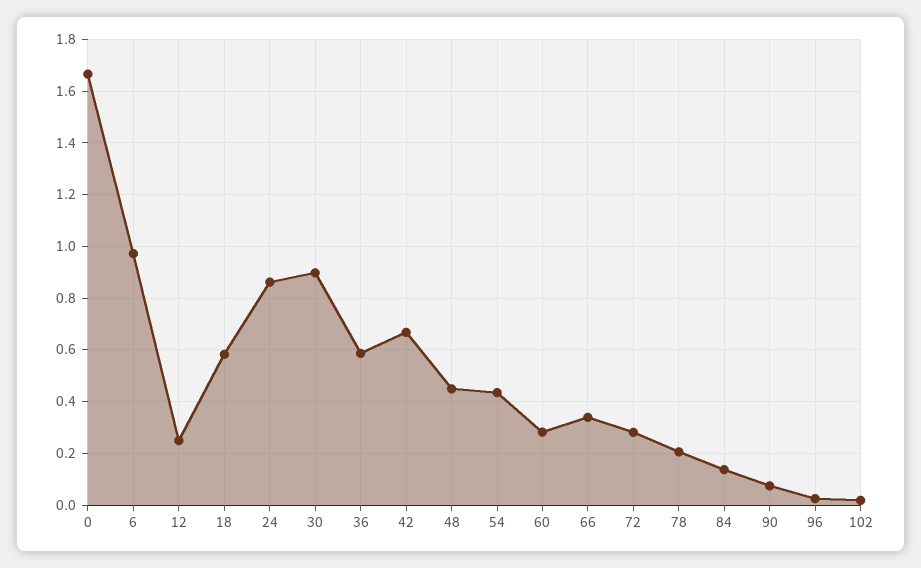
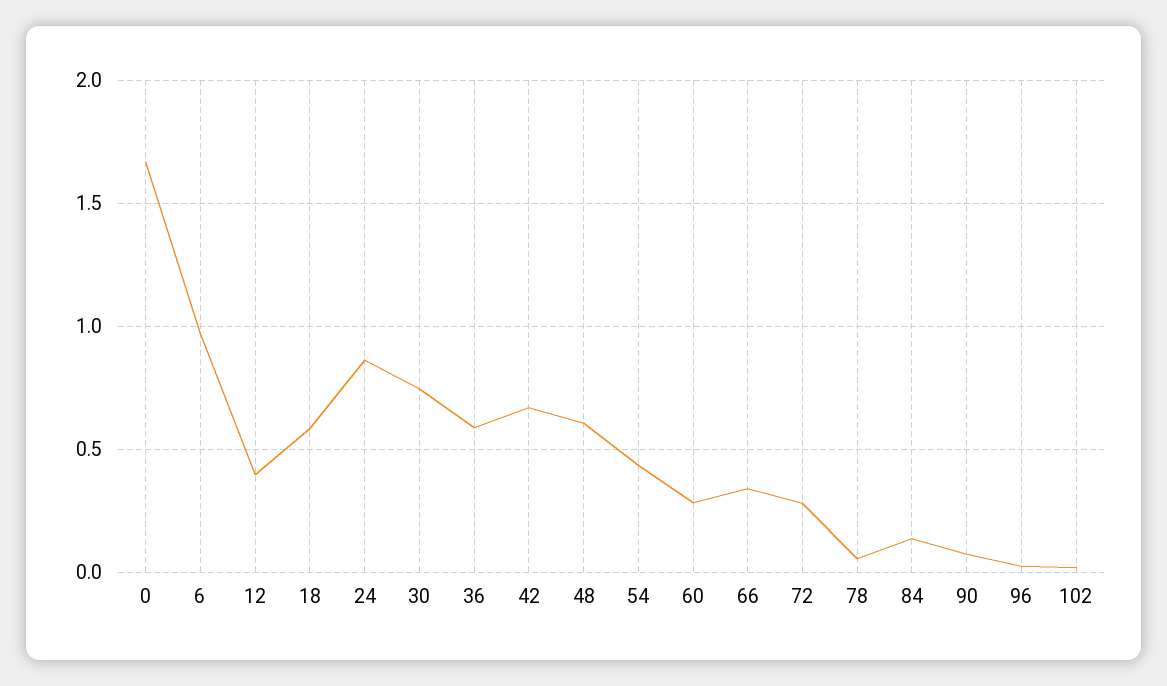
12: 0.25 -> 0.4
30: 0.9 -> 0.75
48: 0.45 -> 0.6
78: 0.2 -> 0.05

